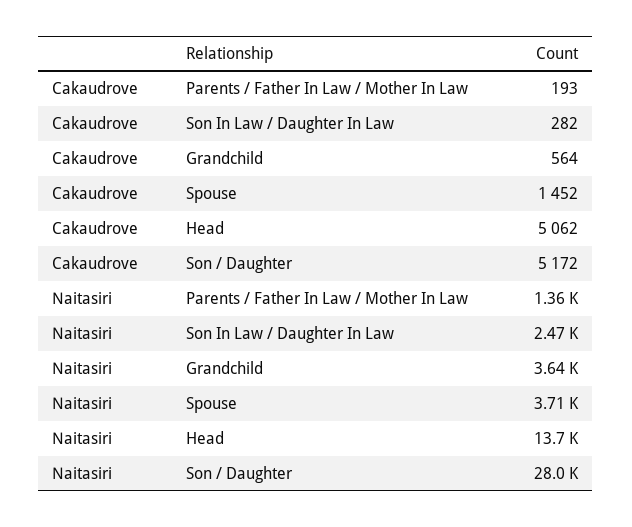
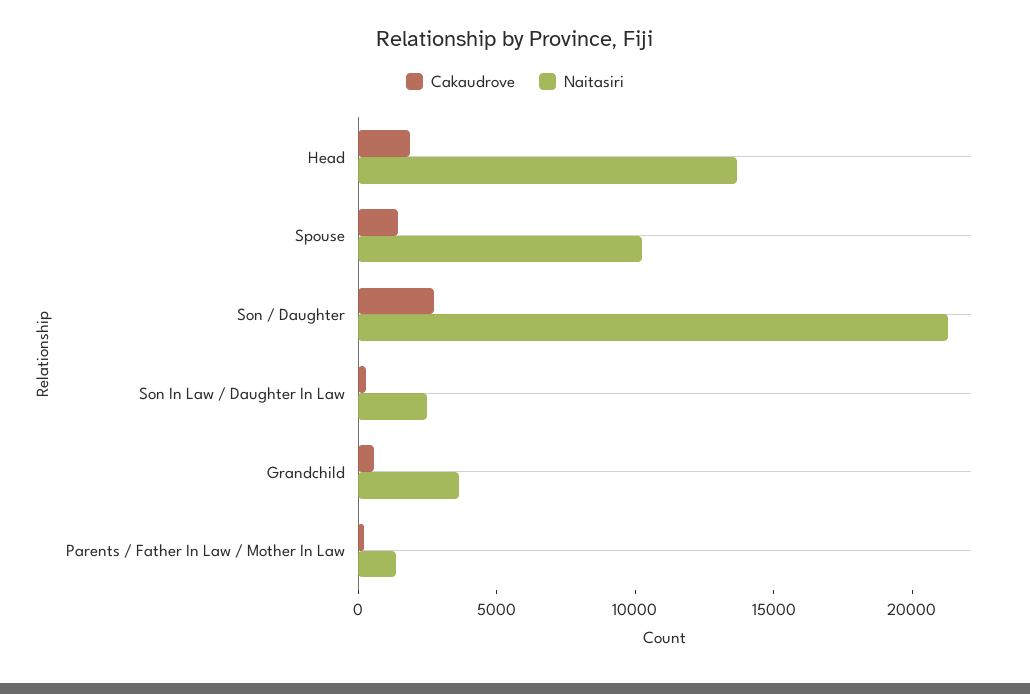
Cakaudrove, Head: 5062 -> 2000
Cakaudrove, Son / Daughter: 5172 -> 3000
Naitasiri, Spouse: 3710 -> 10000
Naitasiri, Son / Daughter: 28000 -> 21000

